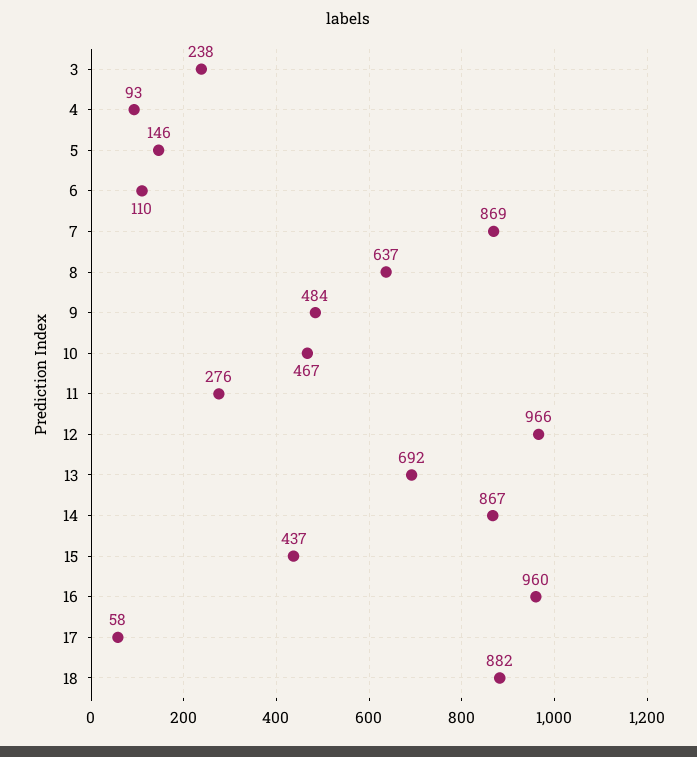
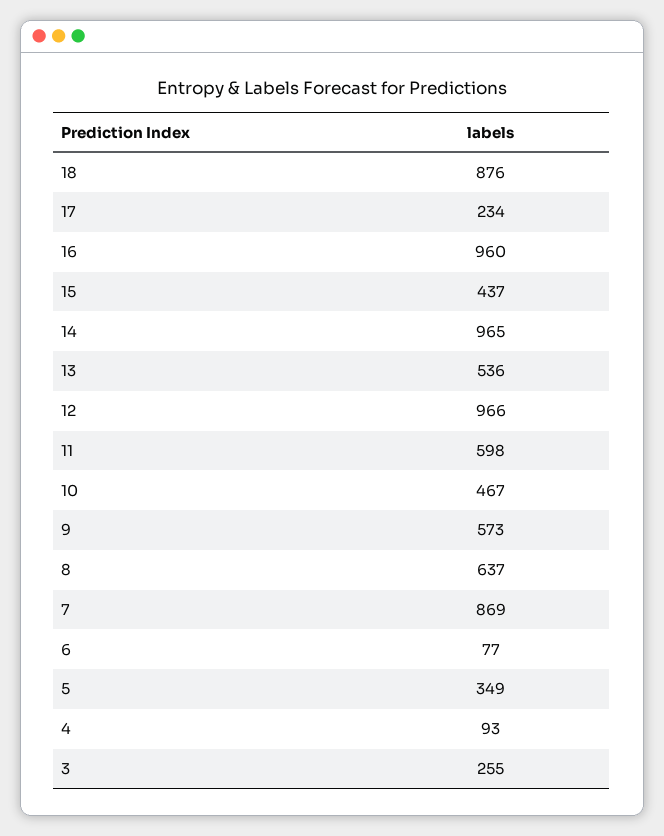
3: 238 -> 255
5: 146 -> 349
6: 110 -> 77
9: 484 -> 573
11: 276 -> 598
13: 692 -> 536
14: 867 -> 965
17: 58 -> 234
18: 882 -> 876

